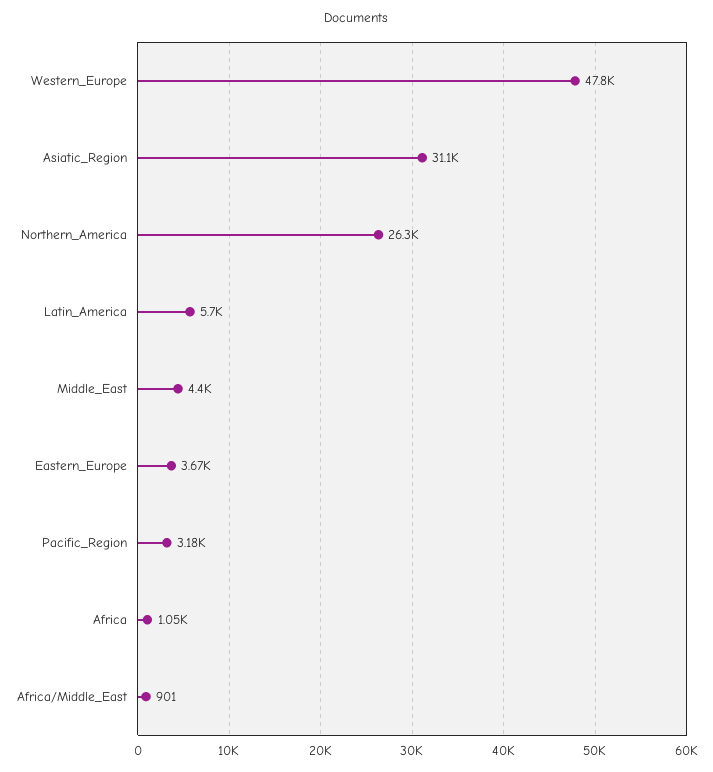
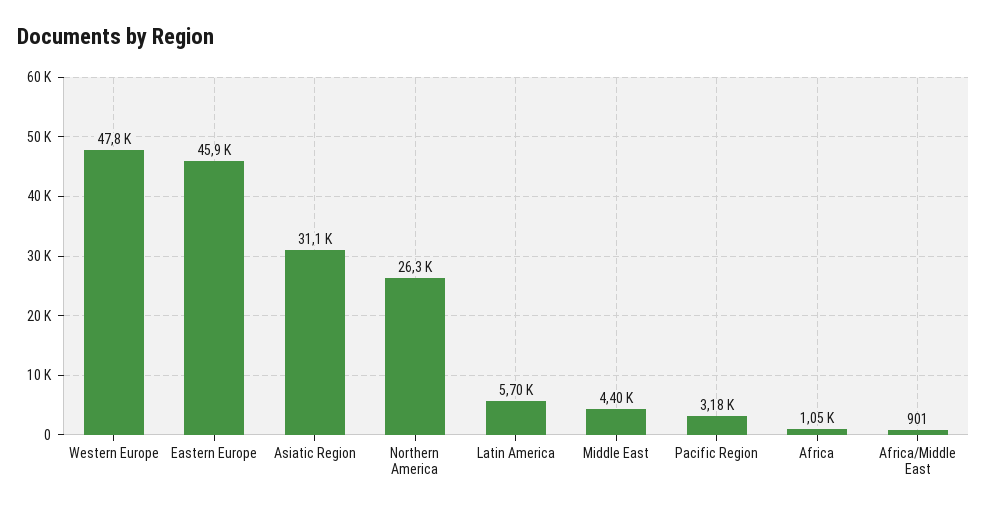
Eastern_Europe: 3670 -> 45900

